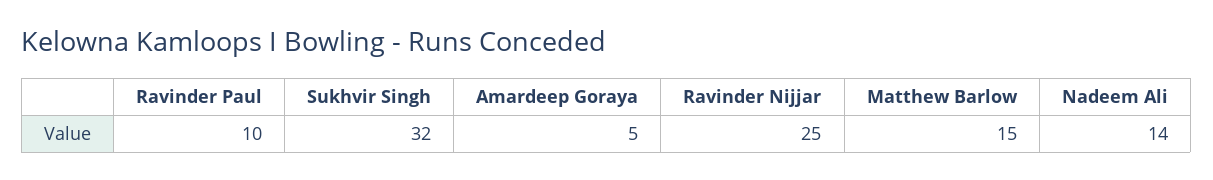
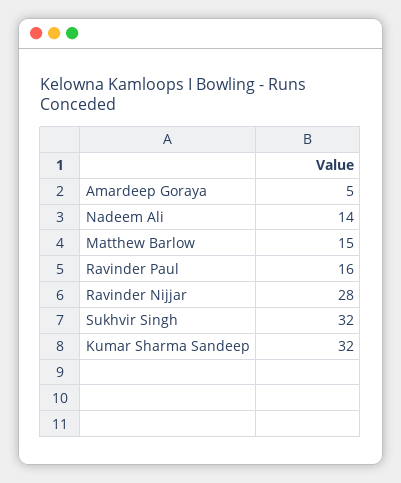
Ravinder Paul: 10 -> 16
Ravinder Nijjar: 25 -> 28
Kumar Sharma Sandeep: none -> 32

